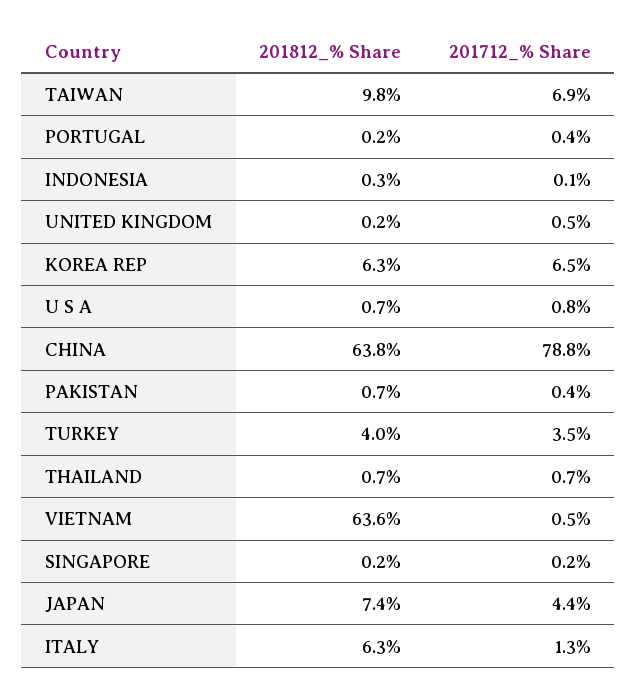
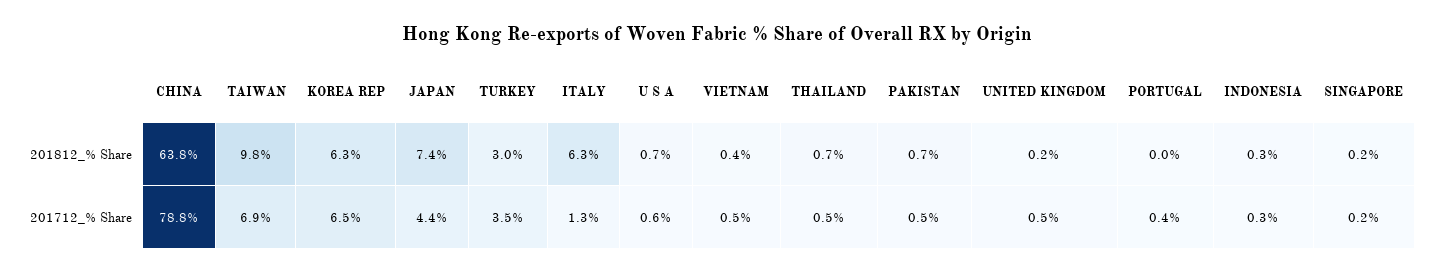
201812_% Share, PORTUGAL: 0.2 -> 0
201712_% Share, INDONESIA: 0.1 -> 0.3
201712_% Share, U S A: 0.8 -> 0.6
201712_% Share, PAKISTAN: 0.4 -> 0.5
201812_% Share, TURKEY: 4 -> 3
201712_% Share, THAILAND: 0.7 -> 0.5
201812_% Share, VIETNAM: 63.6 -> 0.4

